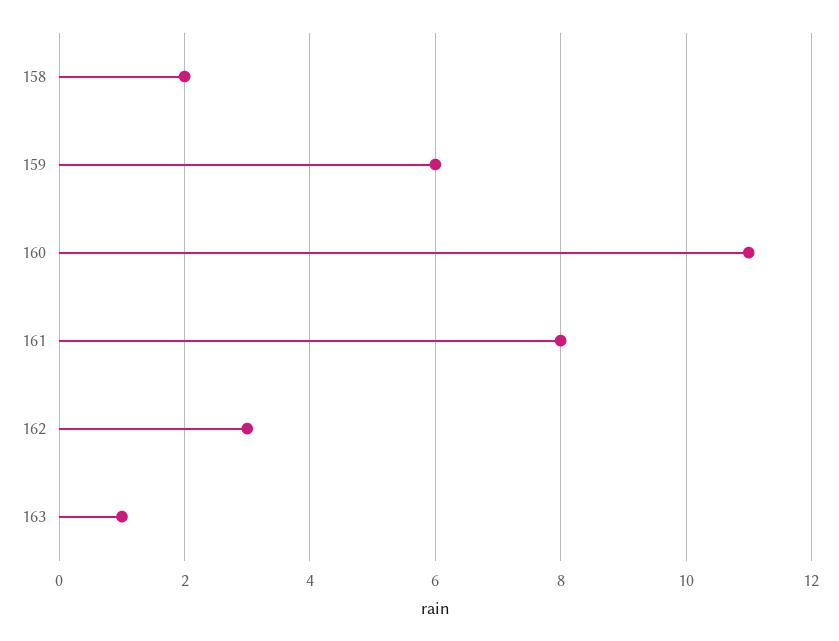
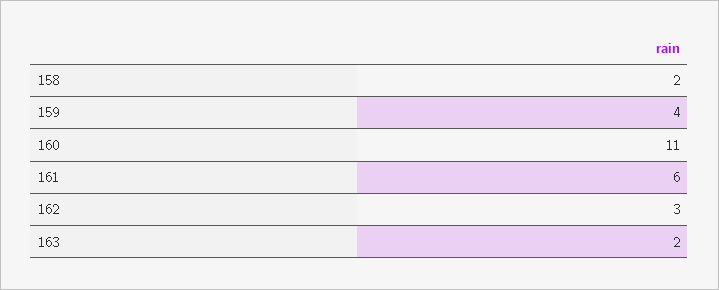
159: 6 -> 4
161: 8 -> 6
163: 1 -> 2

